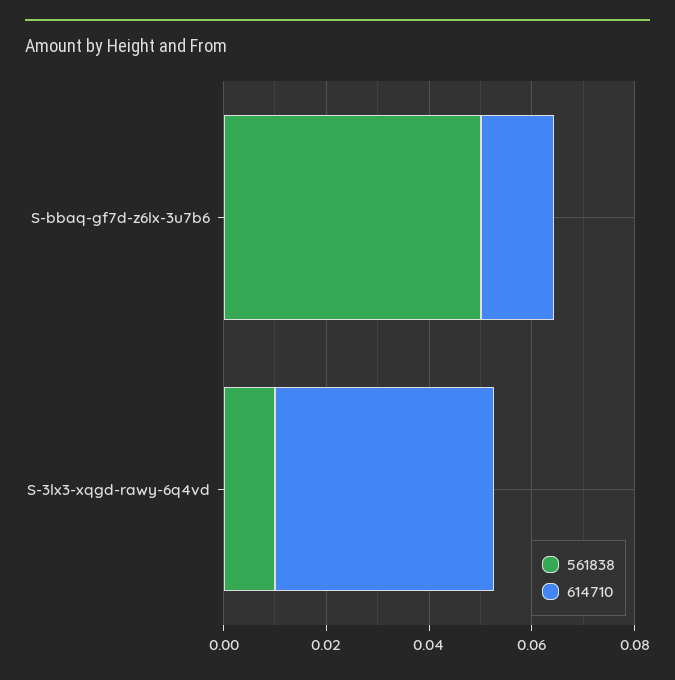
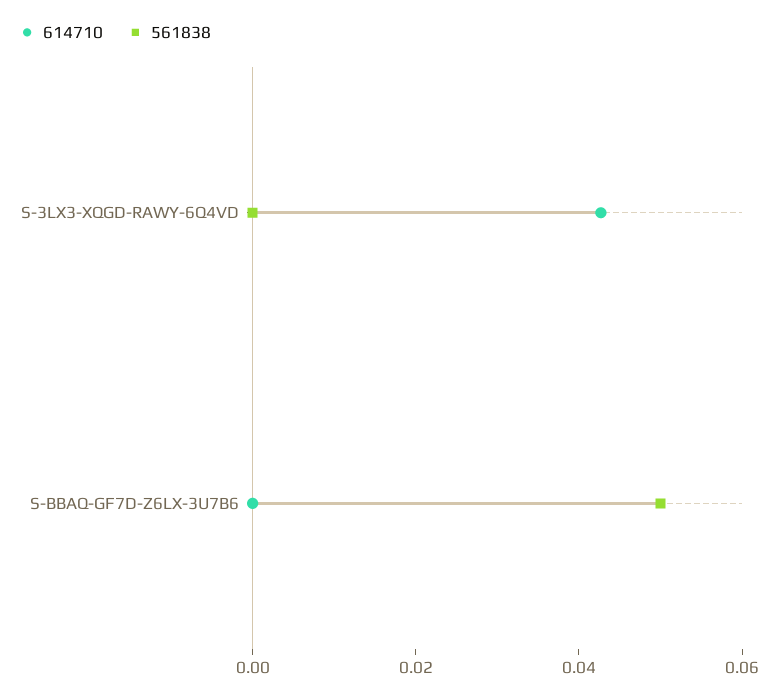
614710, S-bbaq-gf7d-z6lx-3u7b6: 0.015 -> 0
561838, S-3lx3-xqgd-rawy-6q4vd: 0.01 -> 0

